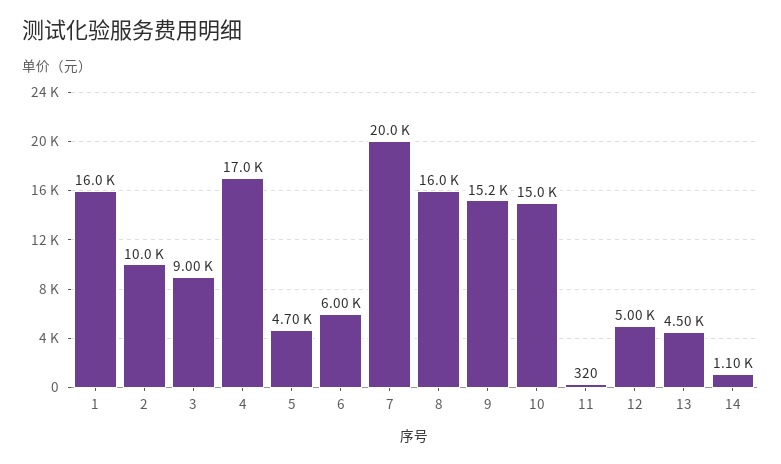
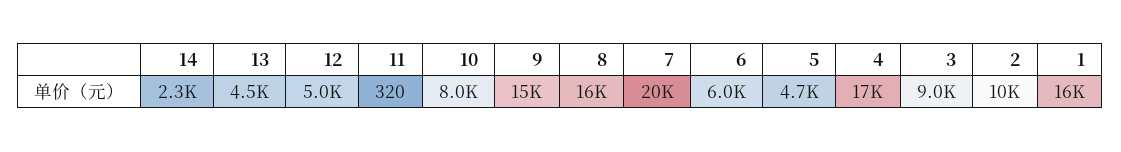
10: 15000 -> 8000
14: 1100 -> 2300

